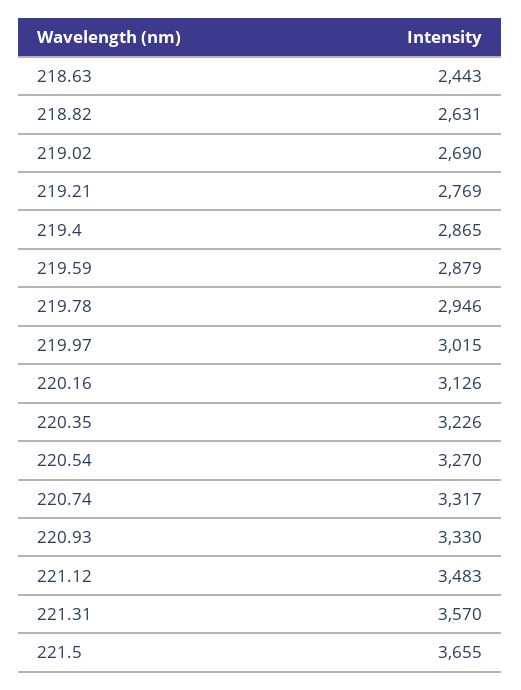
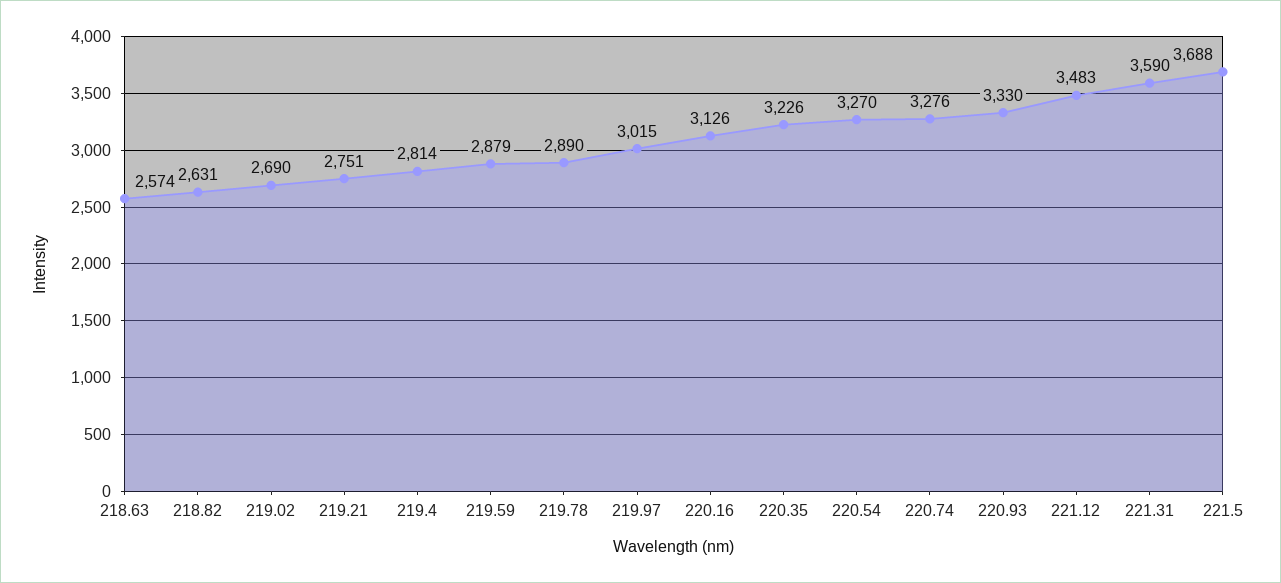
218.63: 2443 -> 2574
219.21: 2769 -> 2751
219.4: 2865 -> 2814
219.78: 2946 -> 2890
220.74: 3317 -> 3276
221.31: 3570 -> 3590
221.5: 3655 -> 3688

